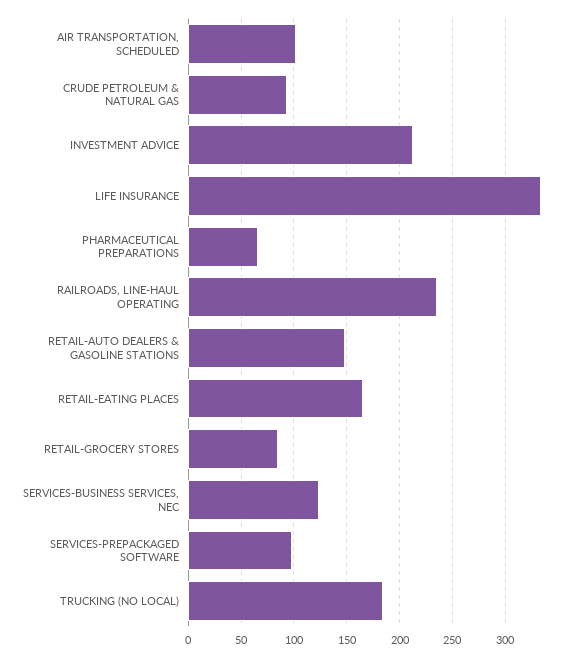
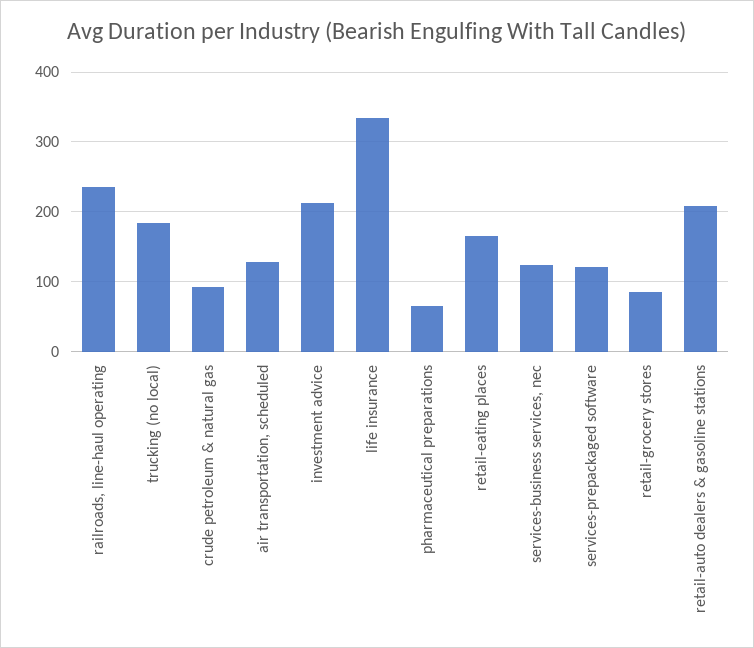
AIR TRANSPORTATION, SCHEDULED: 100 -> 130
RETAIL-AUTO DEALERS & GASOLINE STATIONS: 150 -> 210
SERVICES-PREPACKAGED SOFTWARE: 100 -> 120

